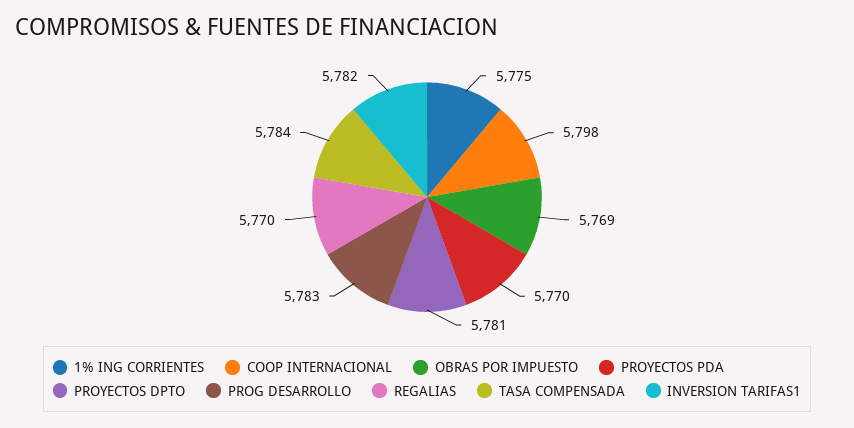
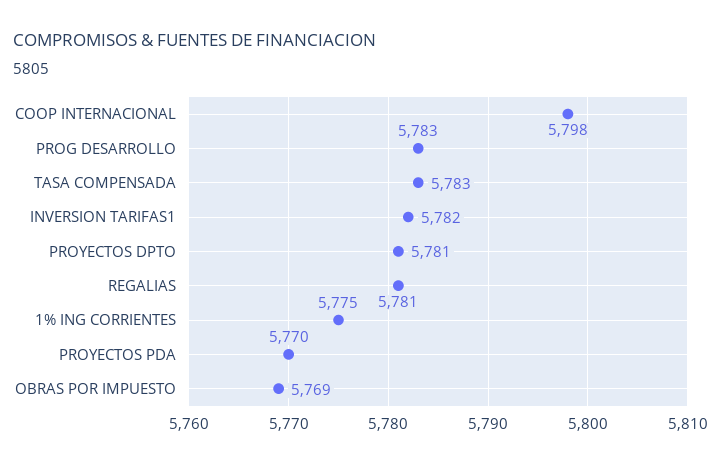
REGALIAS: 5770 -> 5781
TASA COMPENSADA: 5784 -> 5783

